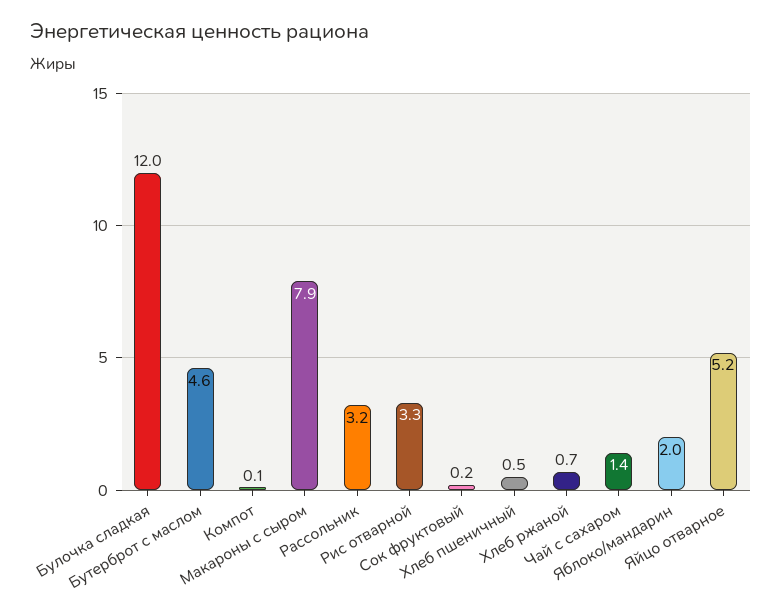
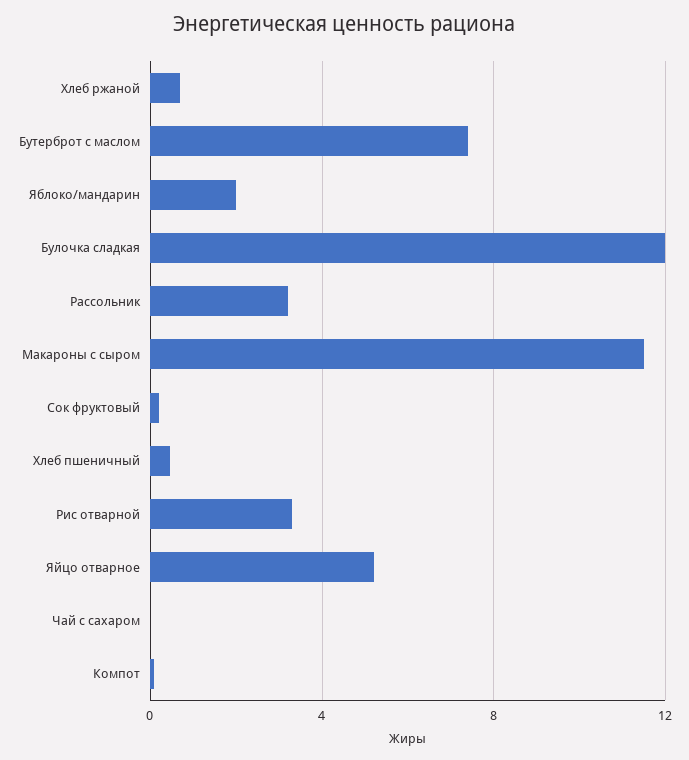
Бутерброт с маслом: 4.6 -> 7.5
Макароны с сыром: 7.9 -> 11.5
Чай с сахаром: 1.4 -> 0

